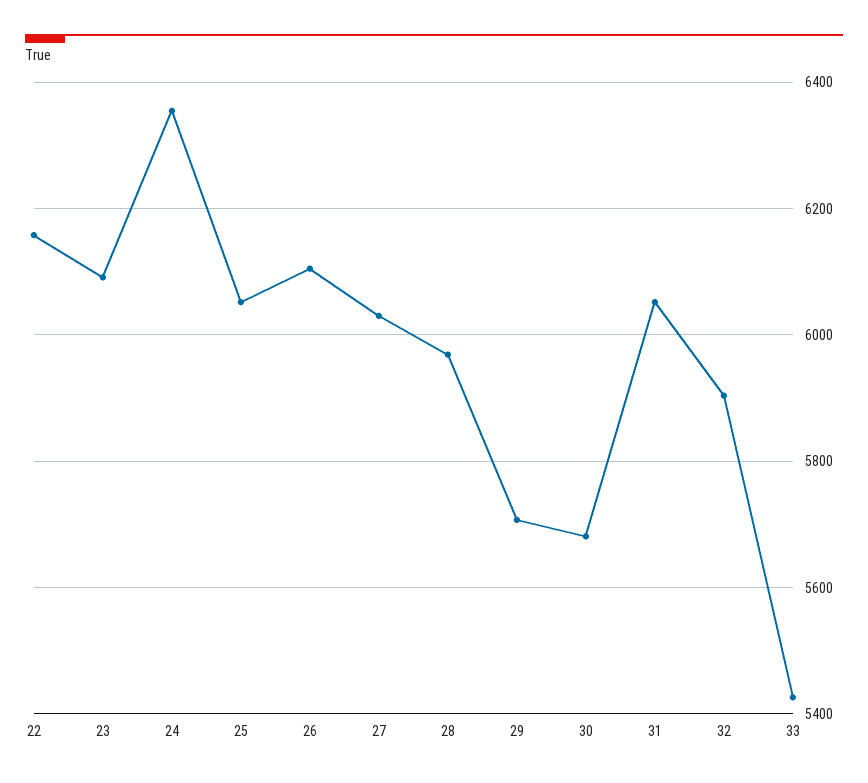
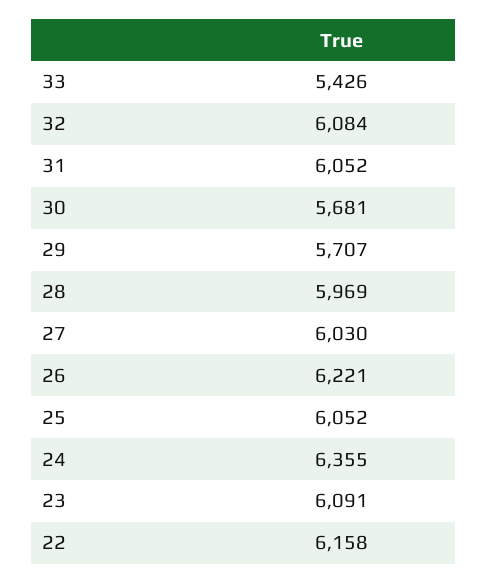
26: 6100 -> 6221
32: 5900 -> 6084

